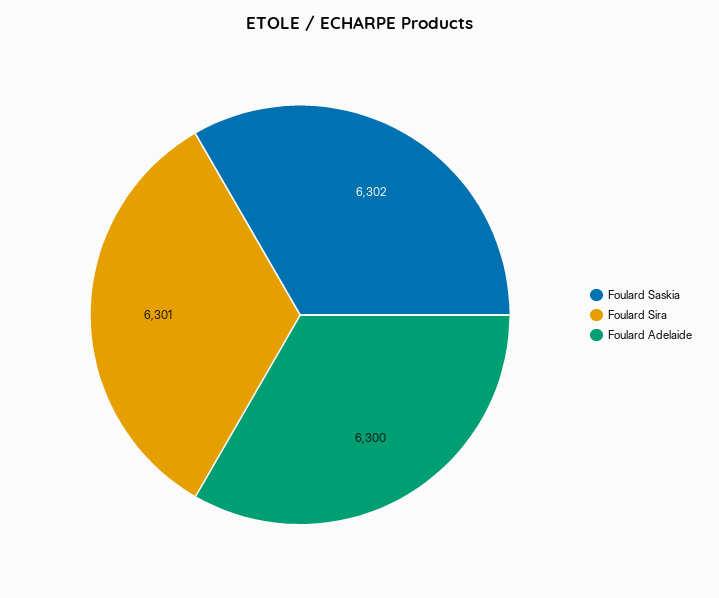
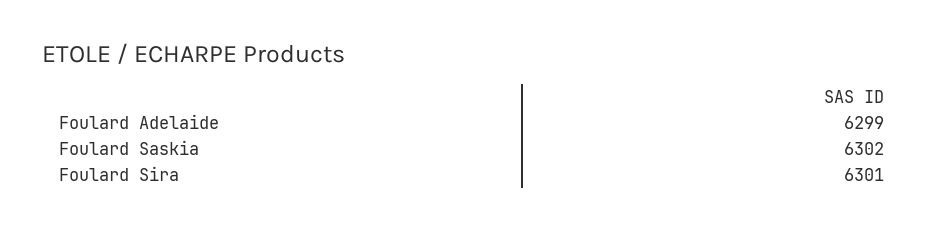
Foulard Adelaide: 6300 -> 6299

